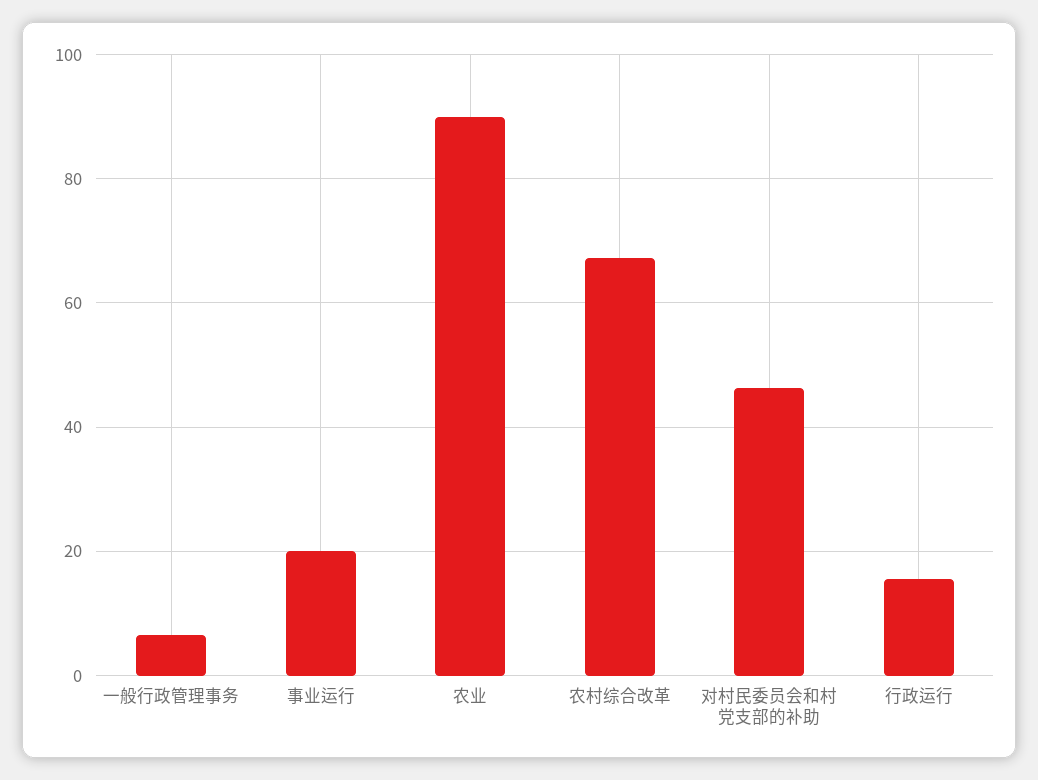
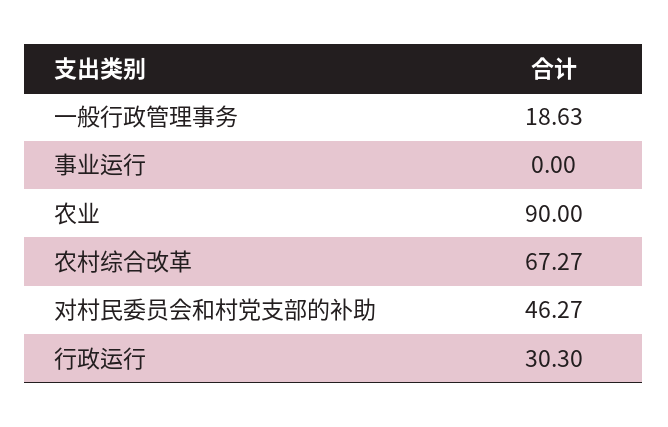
一般行政管理事务: 6 -> 18.63
事业运行: 20 -> 0
行政运行: 16 -> 30.3

